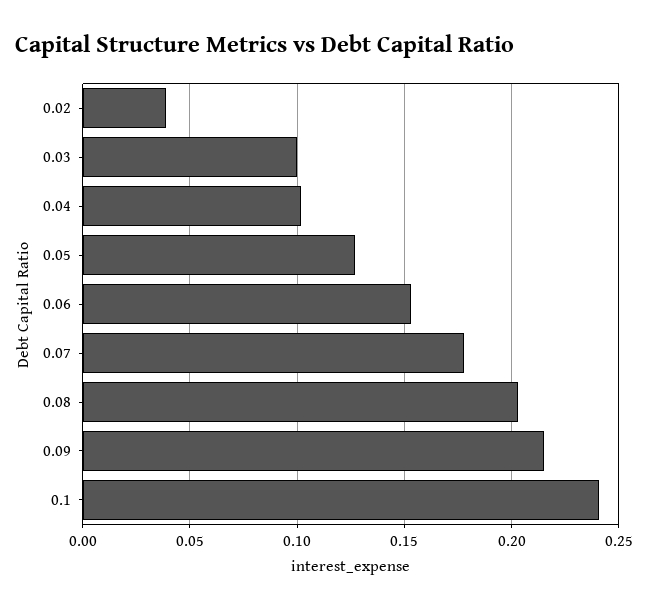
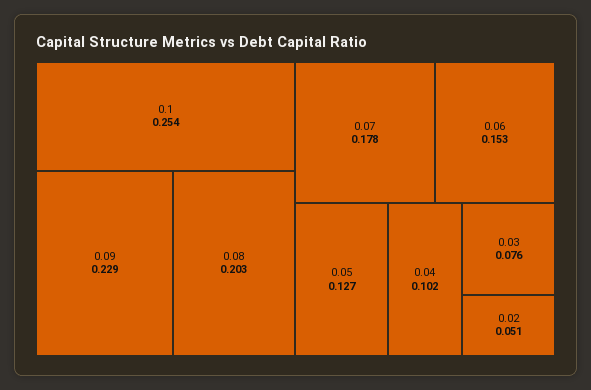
0.02: 0.04 -> 0.051
0.03: 0.1 -> 0.076
0.09: 0.215 -> 0.229
0.1: 0.24 -> 0.254

